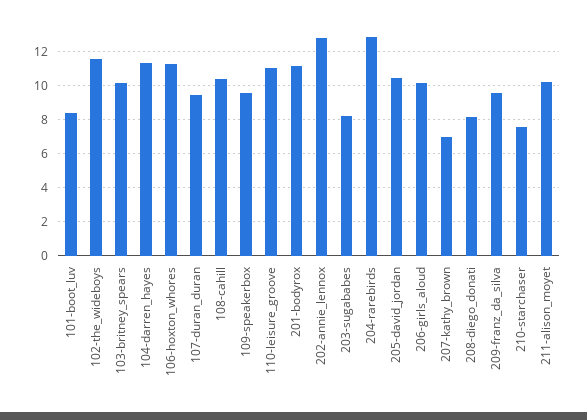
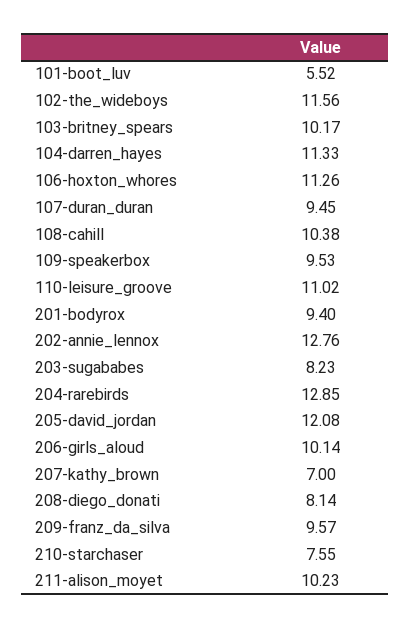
101-boot_luv: 8.5 -> 5.52
201-bodyrox: 11 -> 9.4
205-david_jordan: 10.5 -> 12.08

